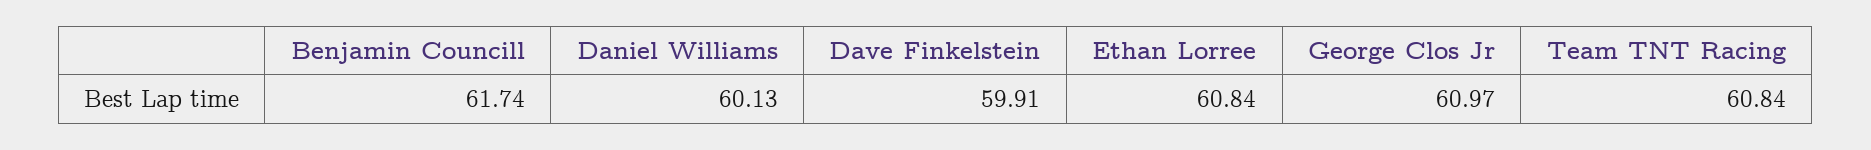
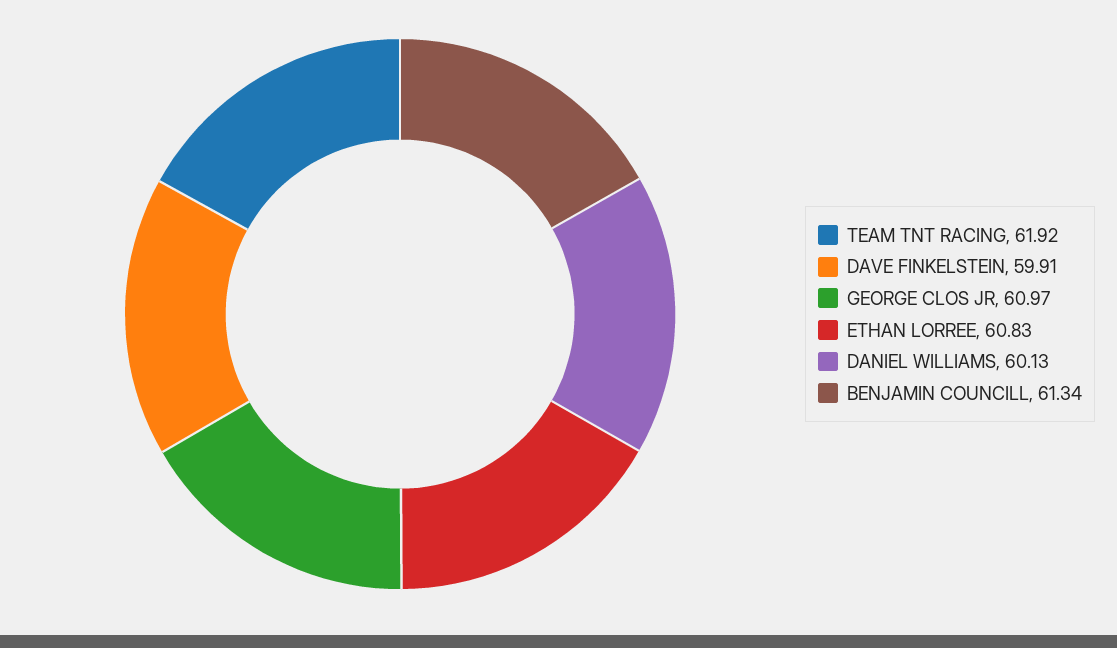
Benjamin Councill: 61.74 -> 61.34
Ethan Lorree: 60.84 -> 60.83
Team TNT Racing: 60.84 -> 61.92

